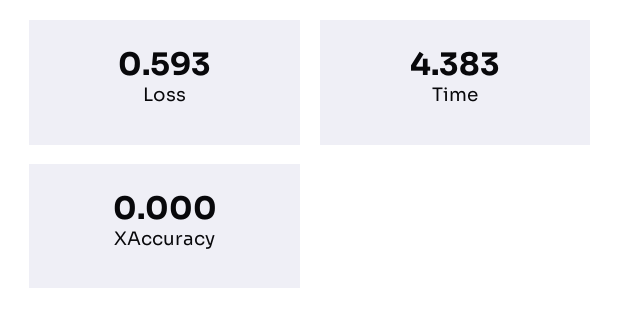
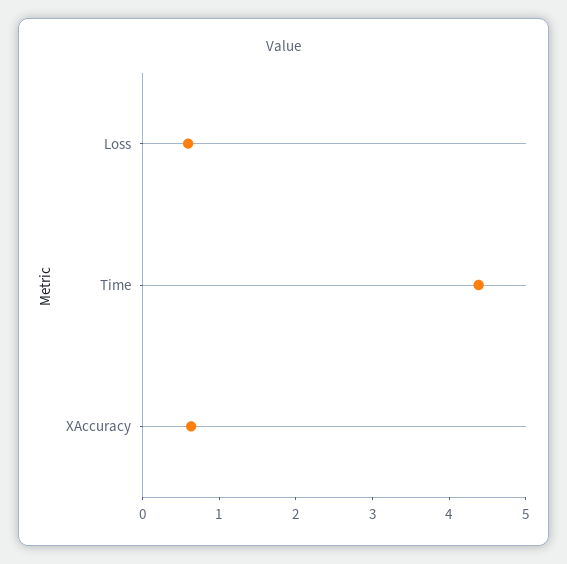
XAccuracy: 0 -> 0.6

